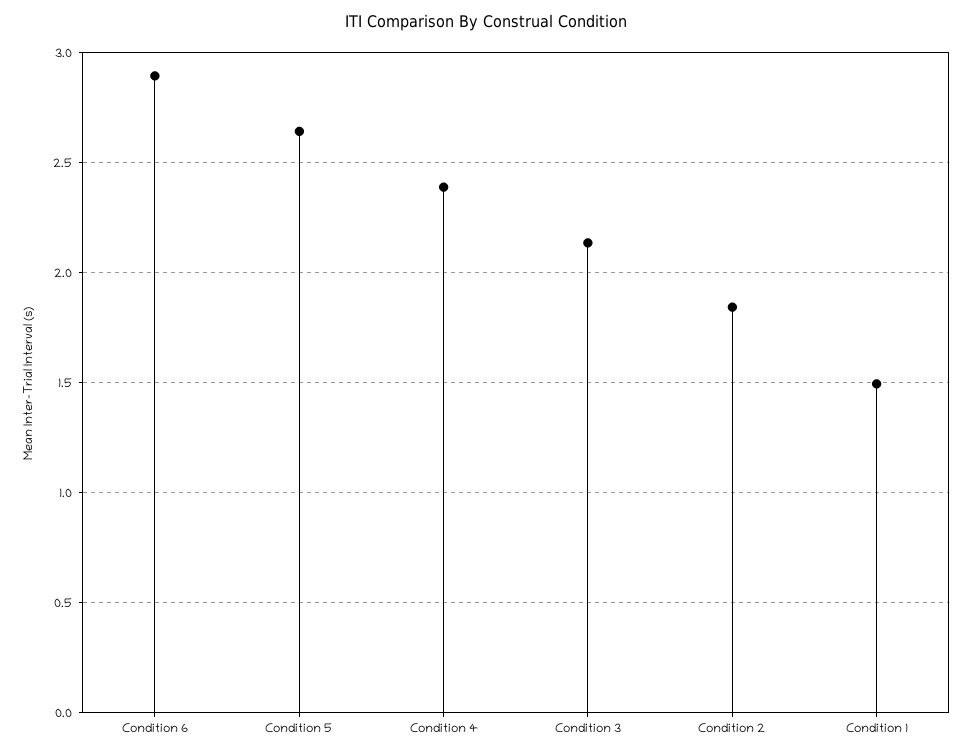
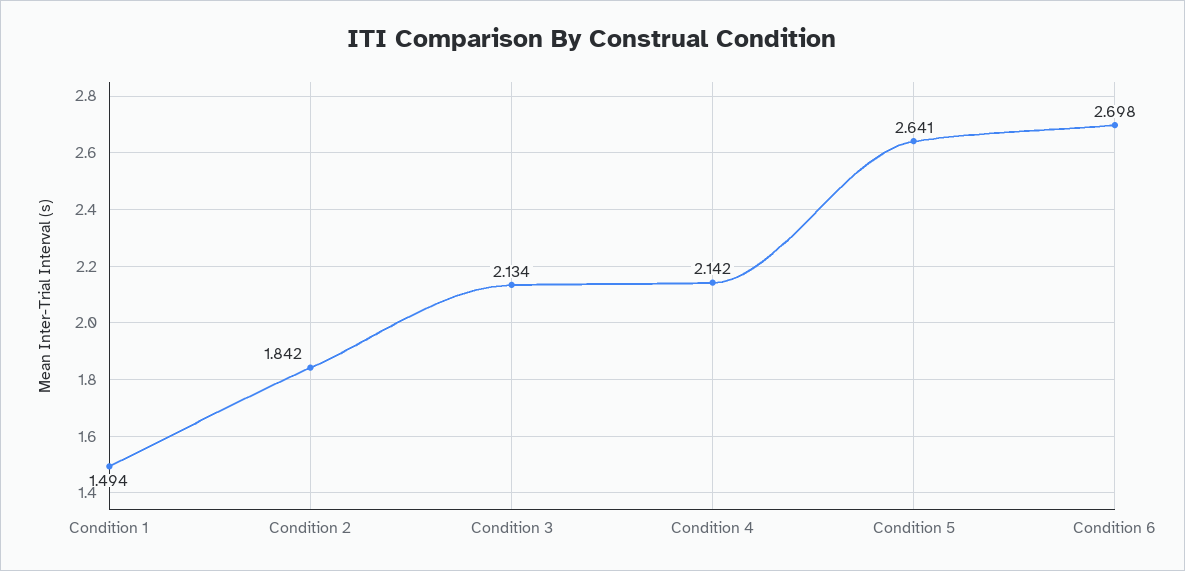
Condition 6: 2.9 -> 2.698
Condition 4: 2.4 -> 2.142

